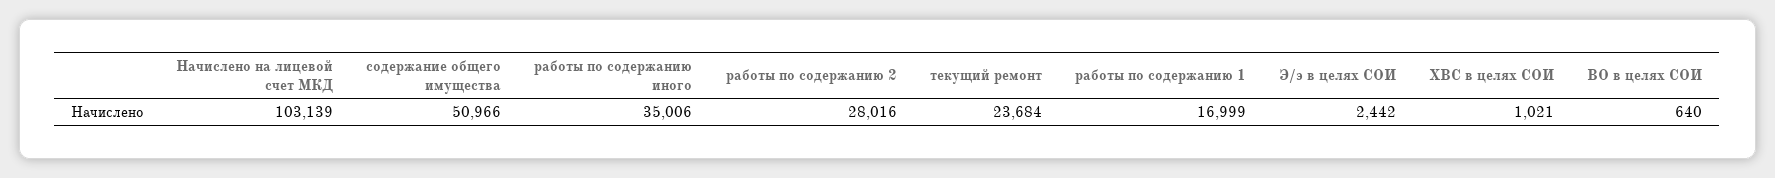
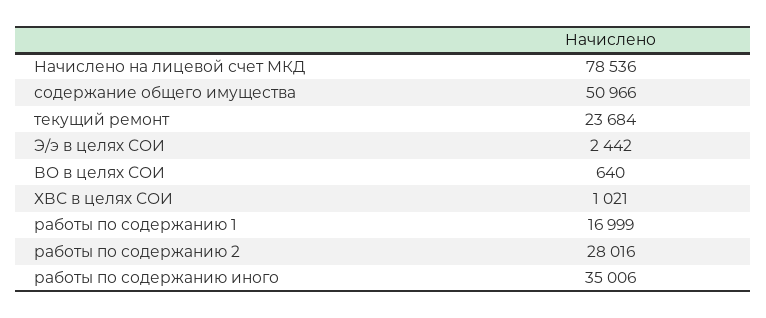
Начислено на лицевой счет МКД: 103139 -> 78536

